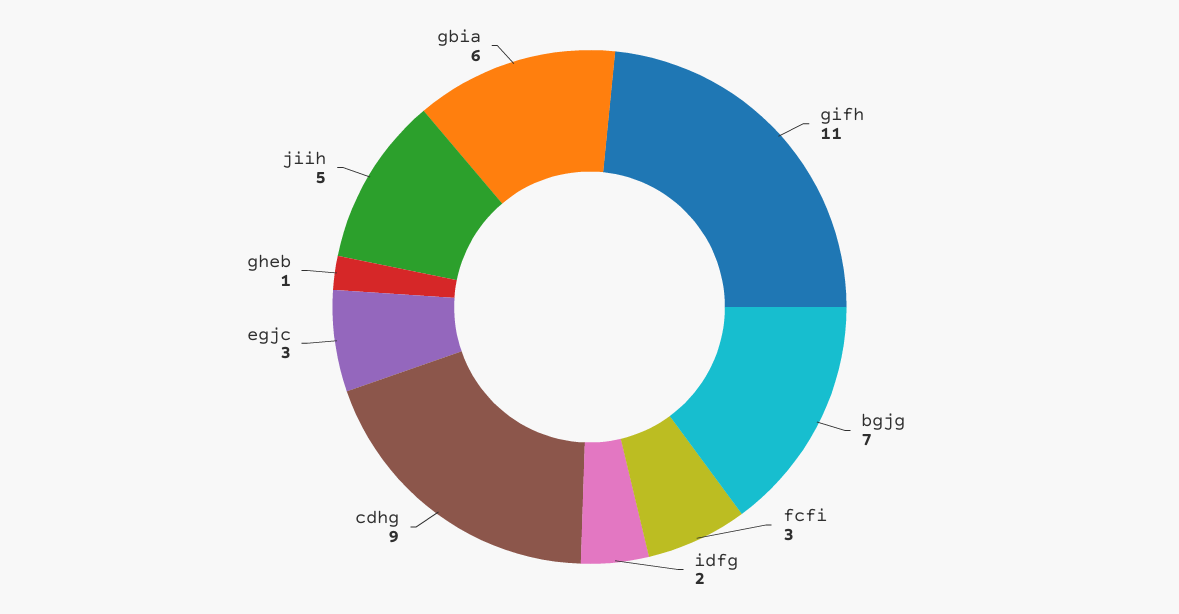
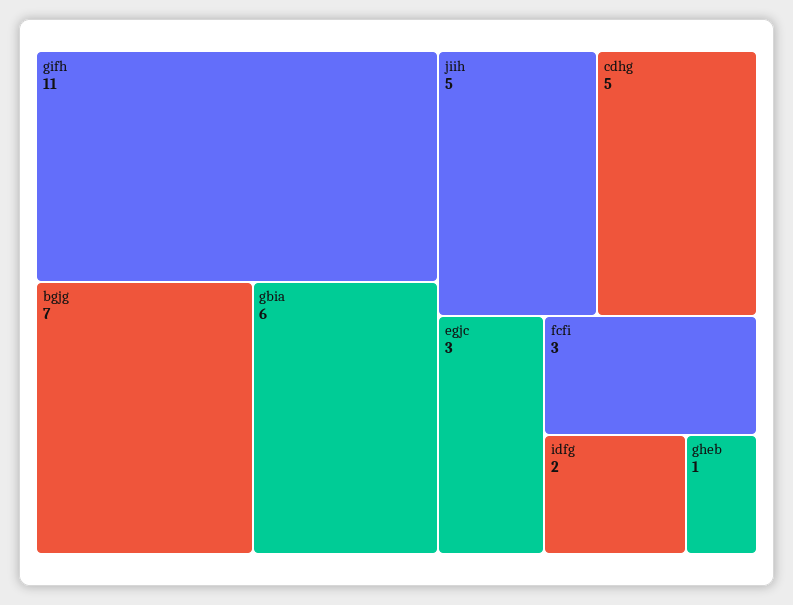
cdhg: 9 -> 5

